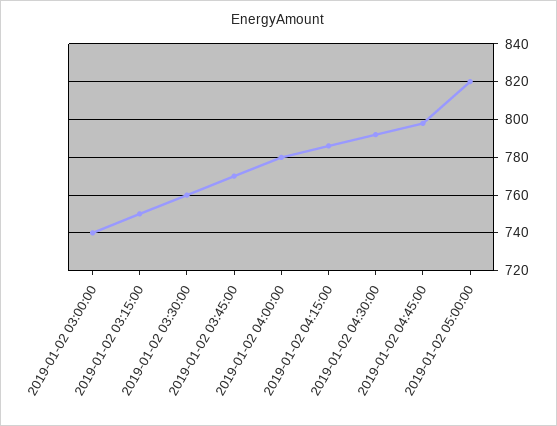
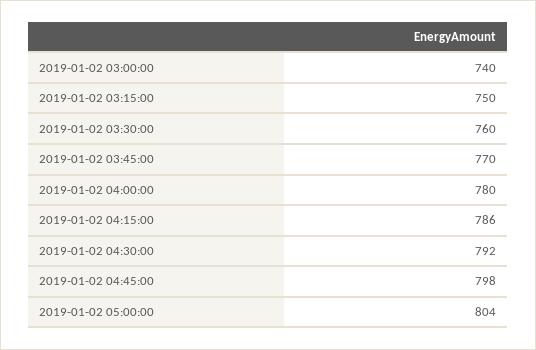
2019-01-02 05:00:00: 820 -> 804

